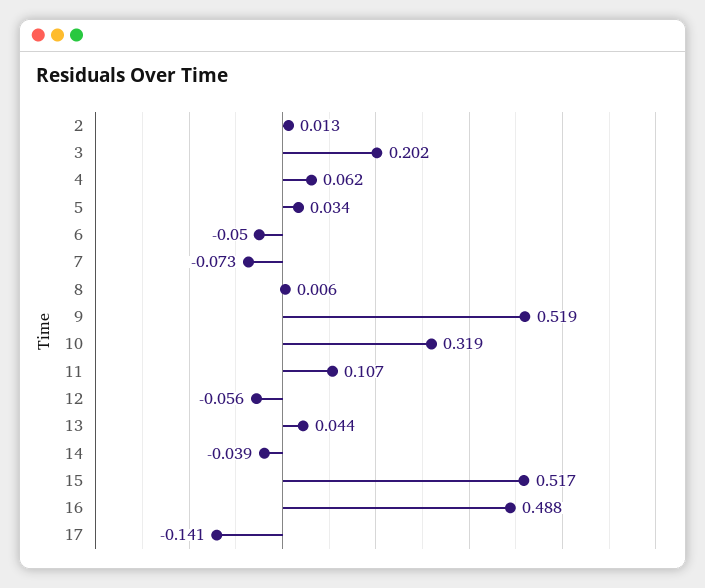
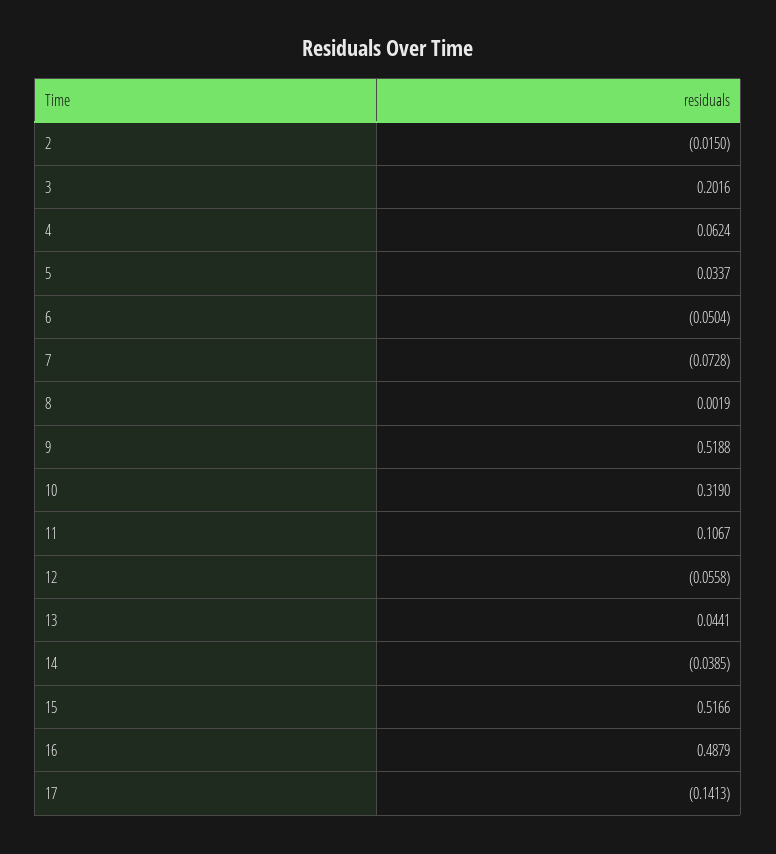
2: 0.013 -> -0.015
8: 0.006 -> 0.0019

